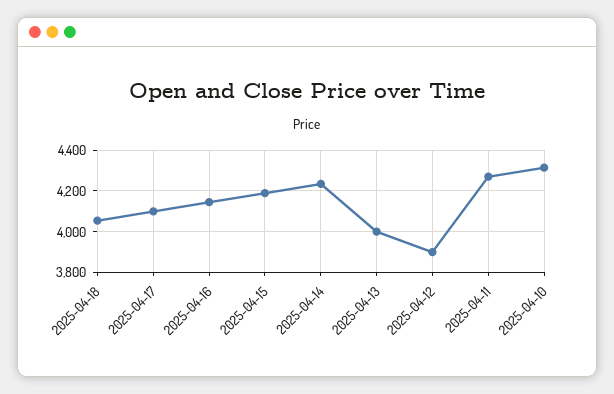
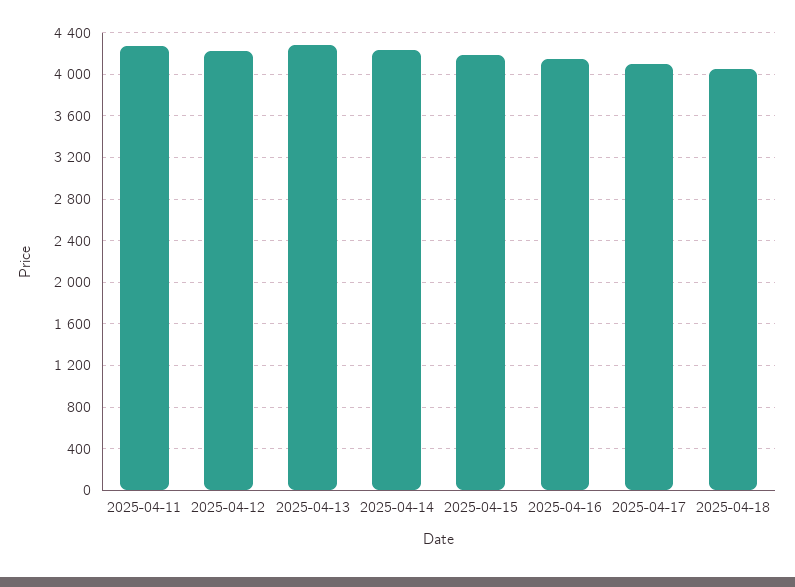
2025-04-13: 4000 -> 4300
2025-04-12: 3900 -> 4200
2025-04-10: 4300 -> none

